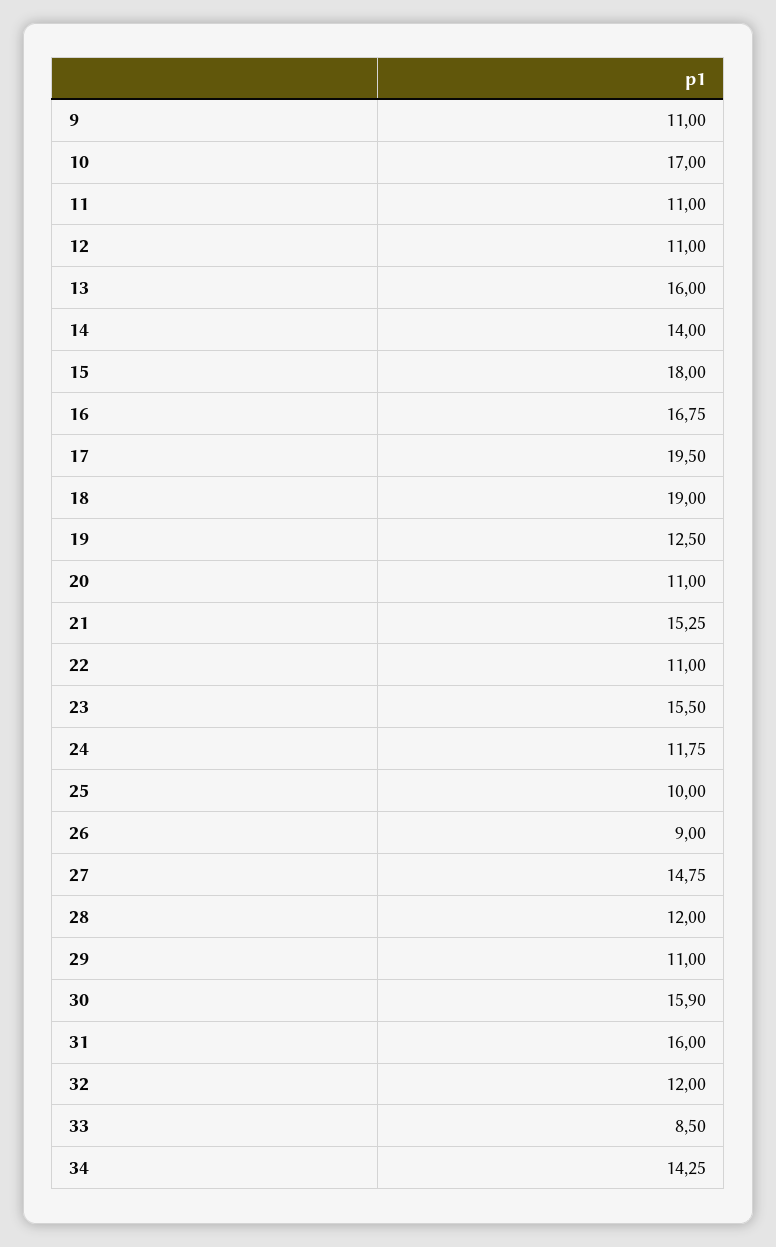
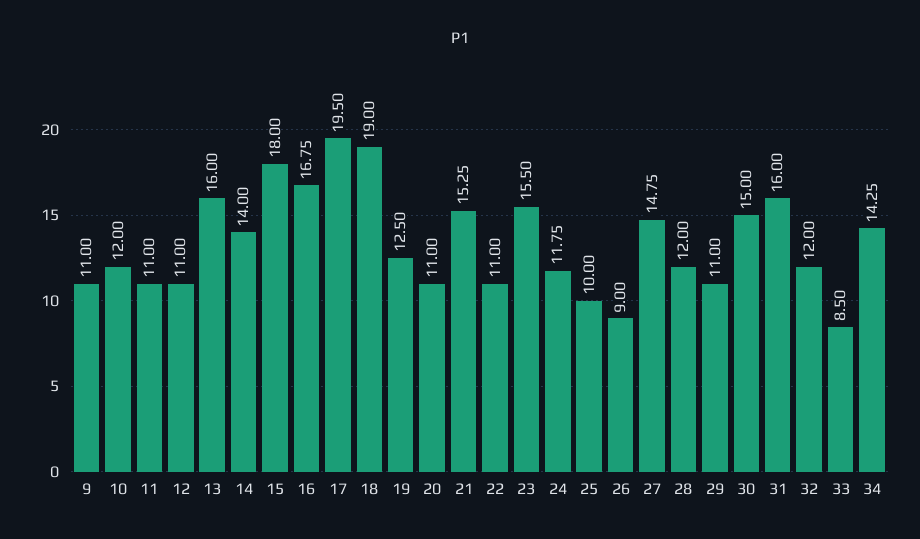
10: 17 -> 12
30: 15.9 -> 15

